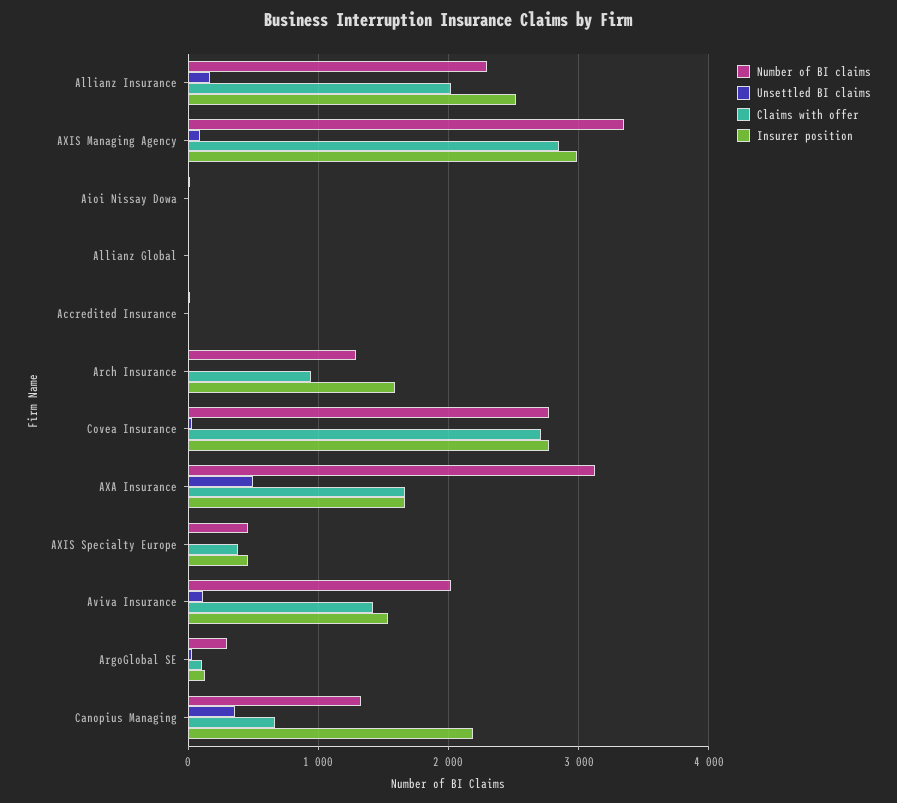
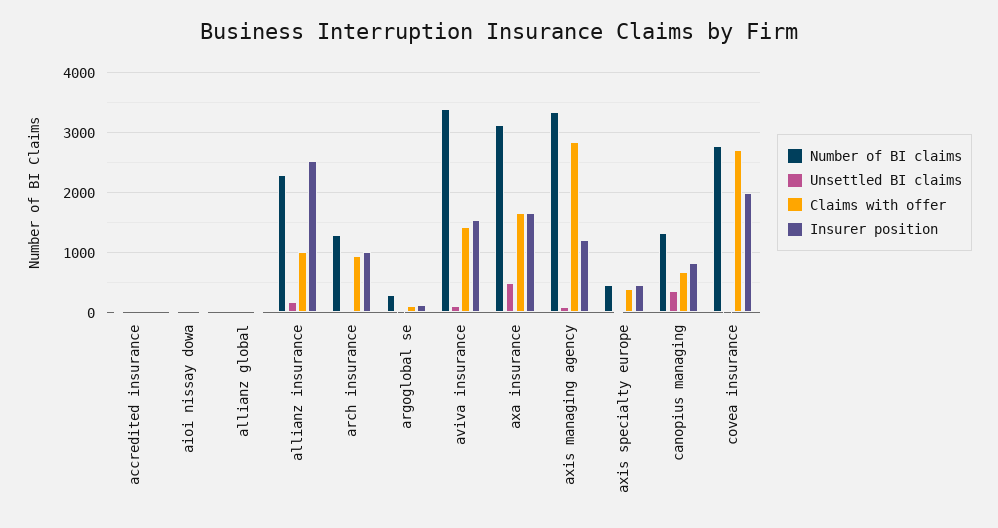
Claims with offer, Allianz Insurance: 2000 -> 1000
Insurer position, AXIS Managing Agency: 3000 -> 1200
Insurer position, Arch Insurance: 1600 -> 1000
Insurer position, Covea Insurance: 2800 -> 2000
Number of BI claims, Aviva Insurance: 2000 -> 3400
Insurer position, Canopius Managing: 2200 -> 800

